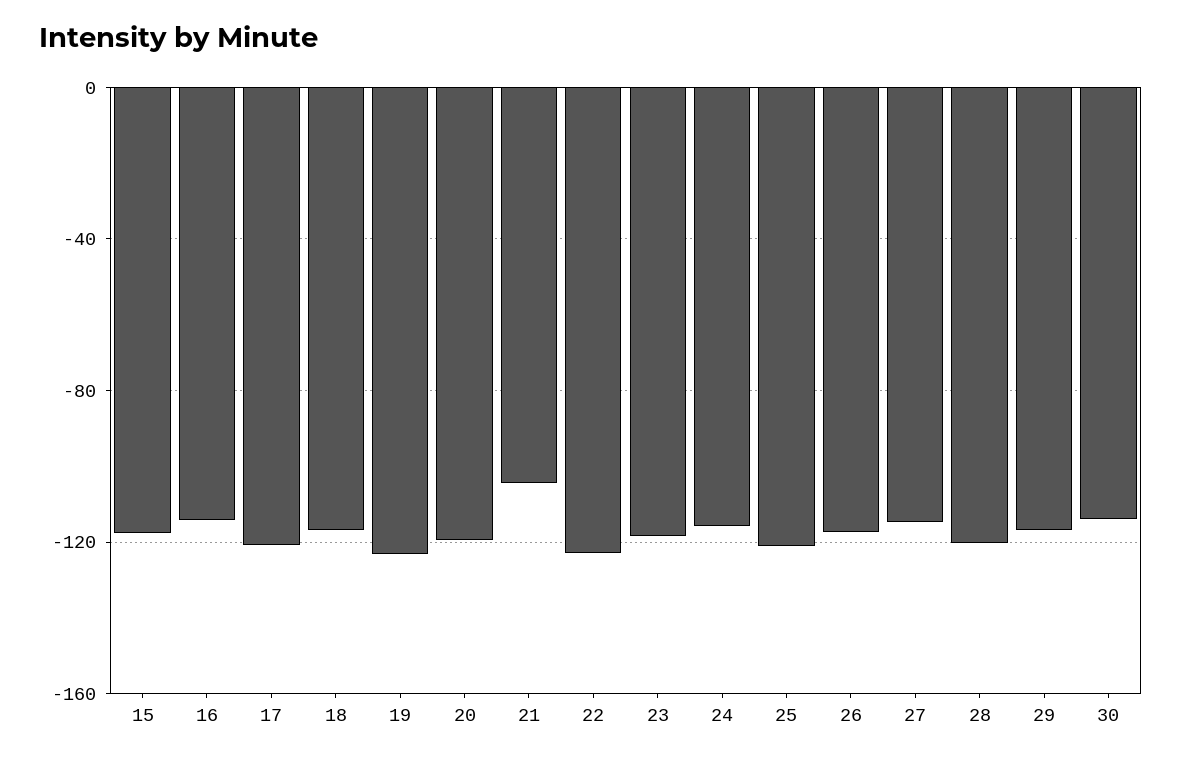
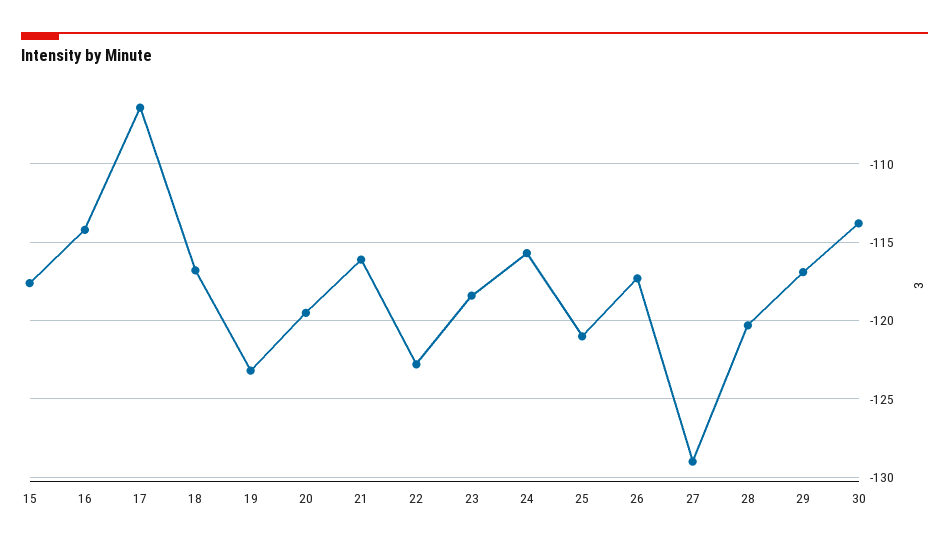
17: -120 -> -106.5
21: -105 -> -116
27: -115 -> -129

